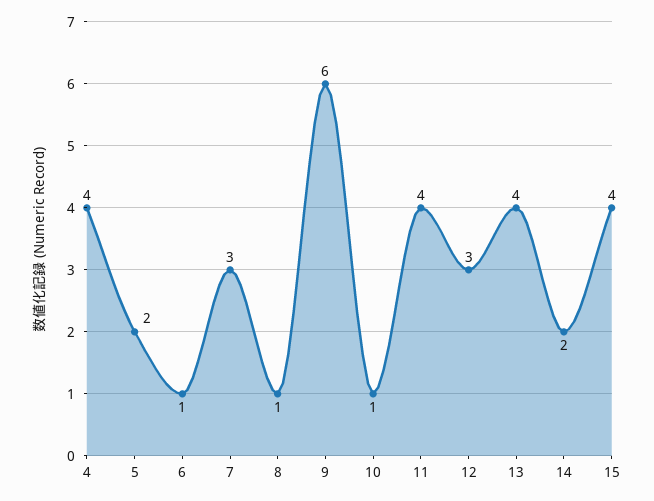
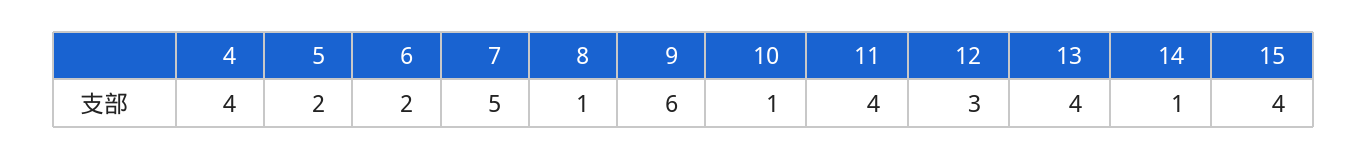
6: 1 -> 2
7: 3 -> 5
14: 2 -> 1

